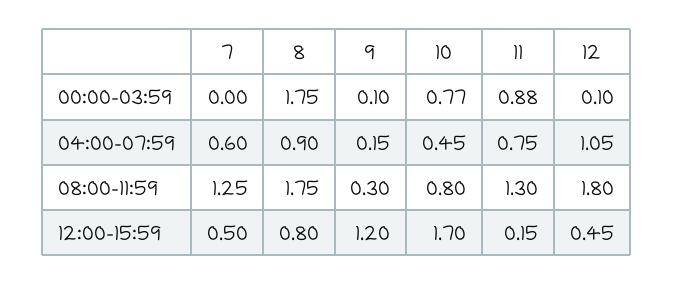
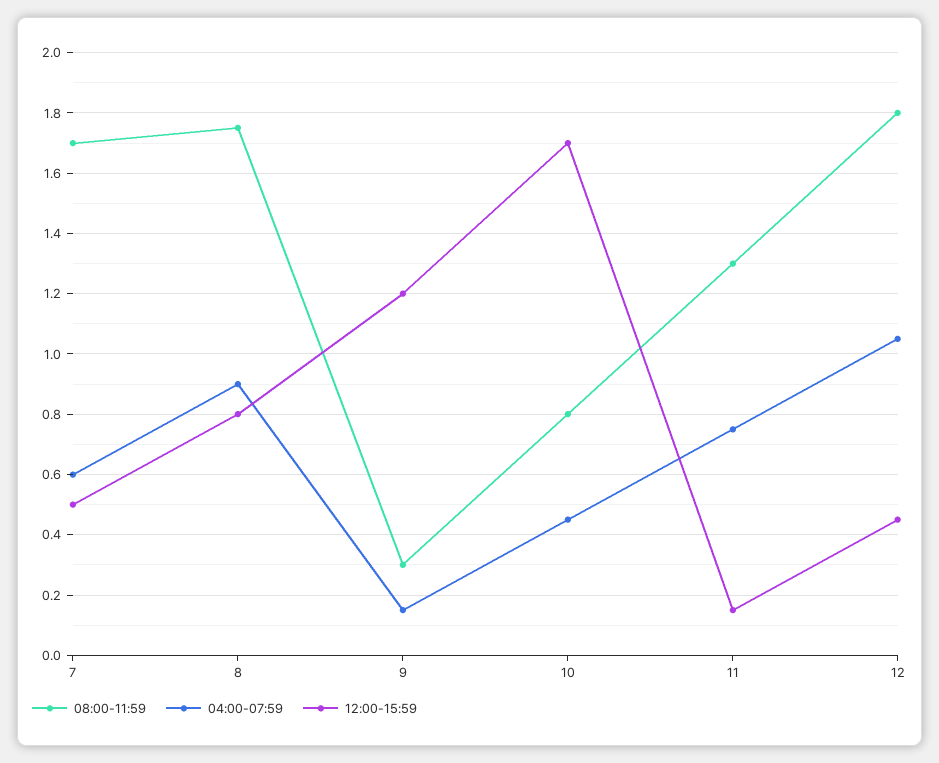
00:00-03:59, 7: 0 -> none
00:00-03:59, 8: 1.75 -> none
00:00-03:59, 9: 0.1 -> none
00:00-03:59, 10: 0.77 -> none
00:00-03:59, 11: 0.88 -> none
00:00-03:59, 12: 0.1 -> none
08:00-11:59, 7: 1.25 -> 1.7

